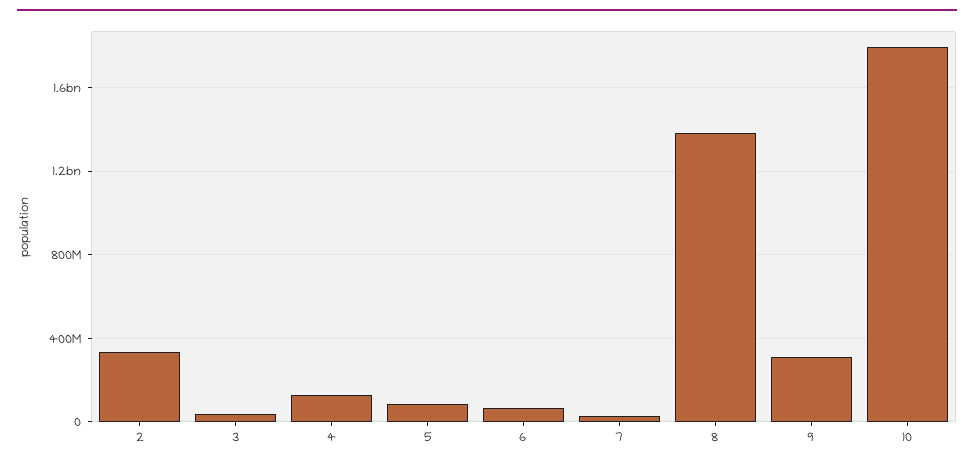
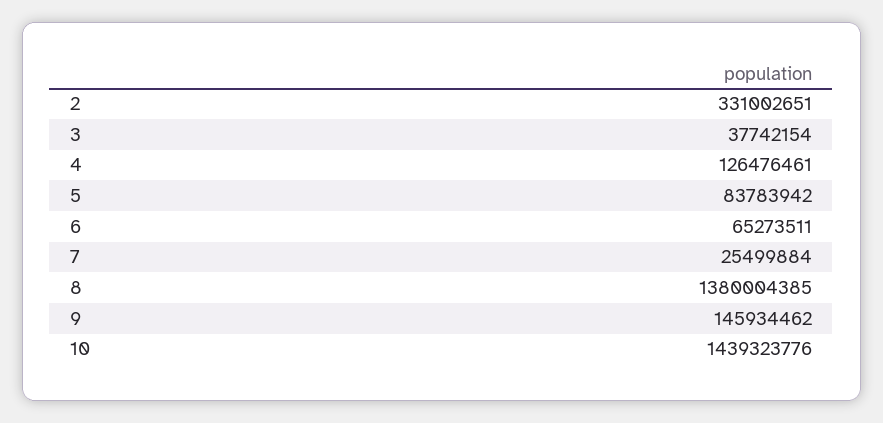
9: 300000000 -> 145934462
10: 1800000000 -> 1439323776

